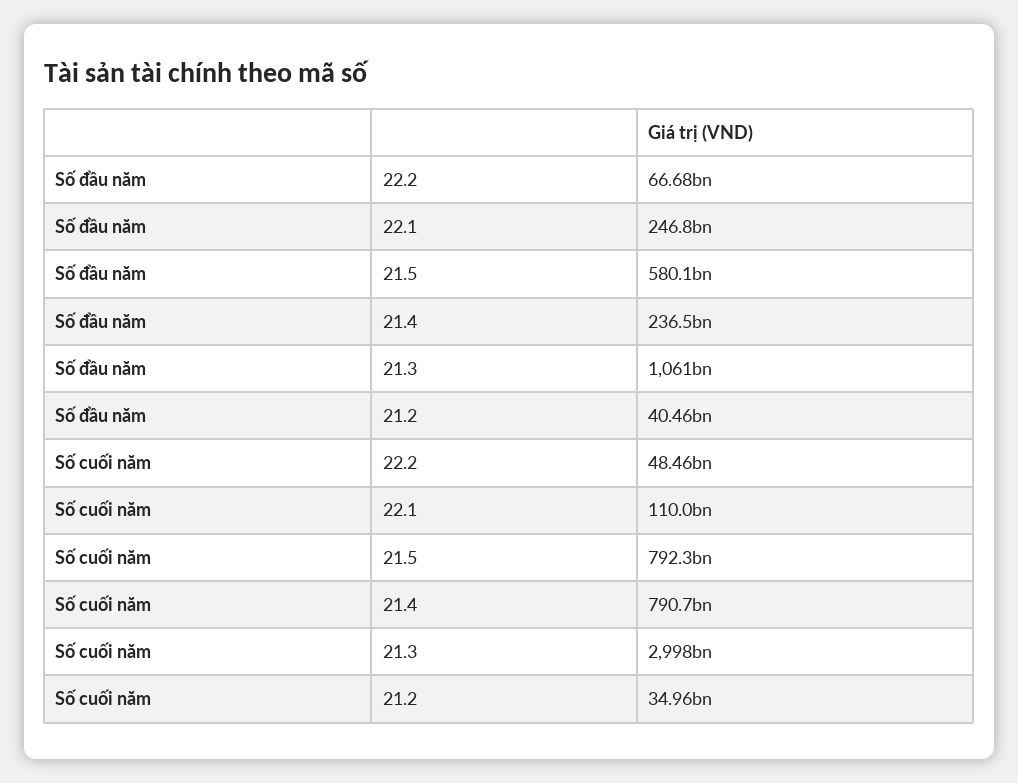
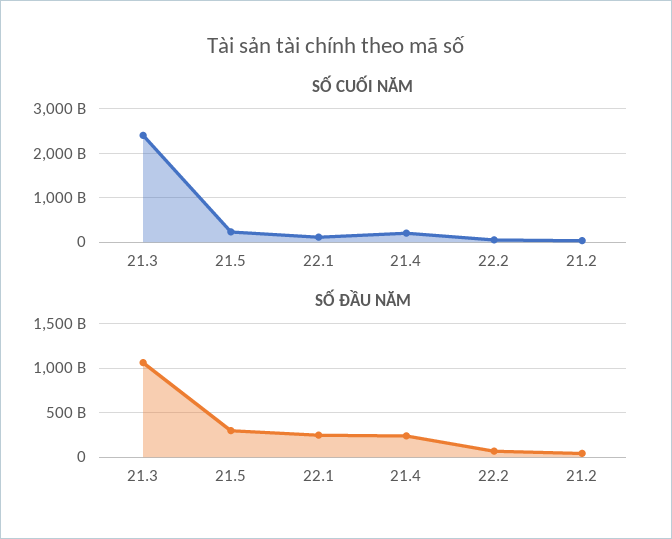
Số đầu năm, 21.5: 580100000000 -> 300000000000
Số cuối năm, 21.5: 792300000000 -> 200000000000
Số cuối năm, 21.4: 790700000000 -> 200000000000
Số cuối năm, 21.3: 2998000000000 -> 2400000000000

